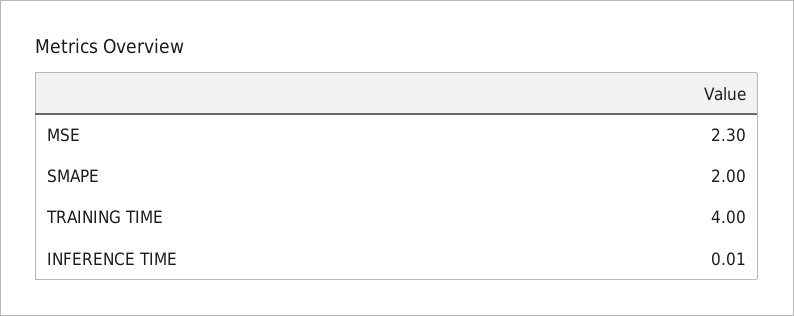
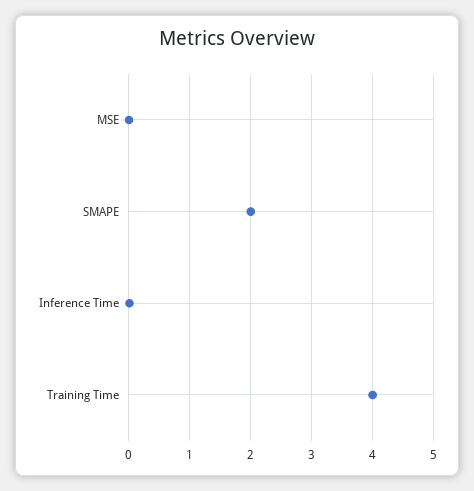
MSE: 2.3 -> 0

